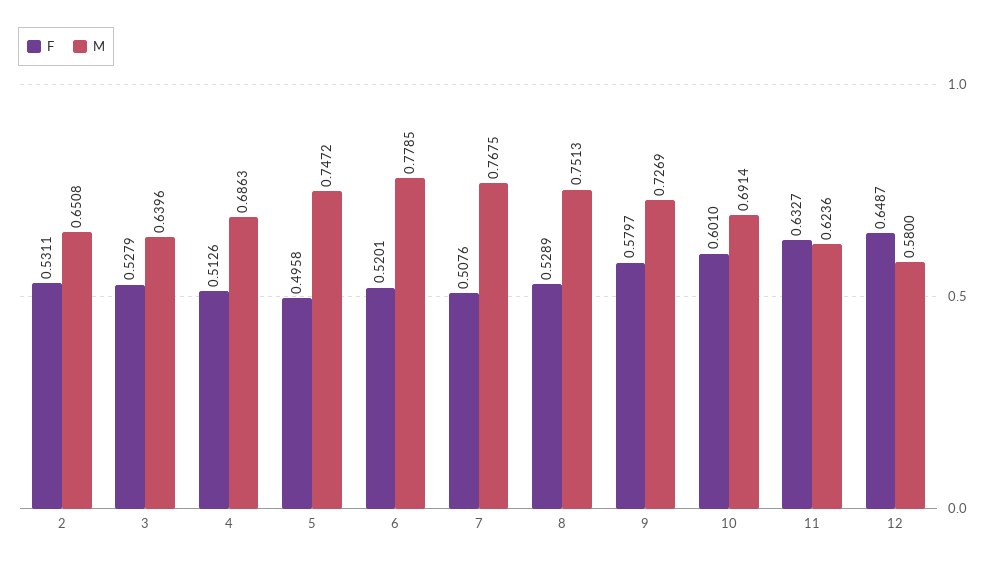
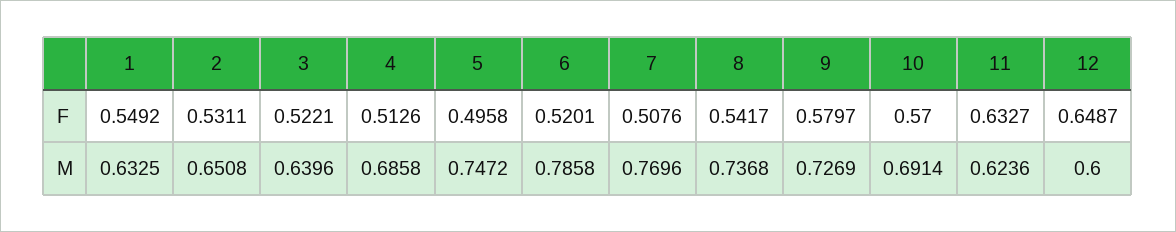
F, 3: 0.5279 -> 0.5221
M, 4: 0.6863 -> 0.6858
M, 6: 0.7785 -> 0.7858
M, 7: 0.7675 -> 0.7696
F, 8: 0.5289 -> 0.5417
M, 8: 0.7513 -> 0.7368
F, 10: 0.601 -> 0.57
M, 12: 0.58 -> 0.6
F, 1: none -> 0.5492
M, 1: none -> 0.6325

